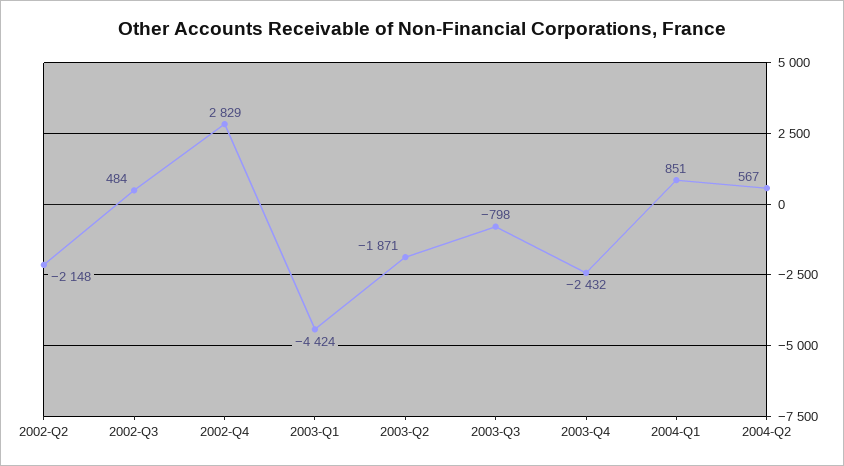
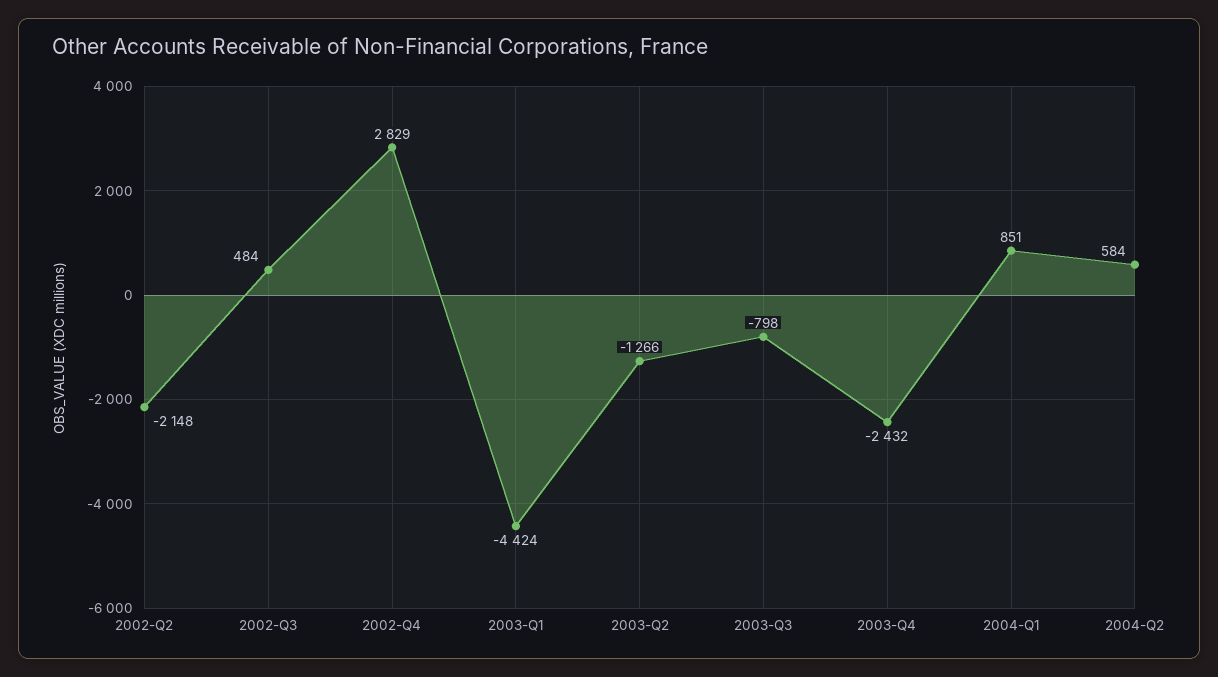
2003-Q2: -1871 -> -1266
2004-Q2: 567 -> 584

